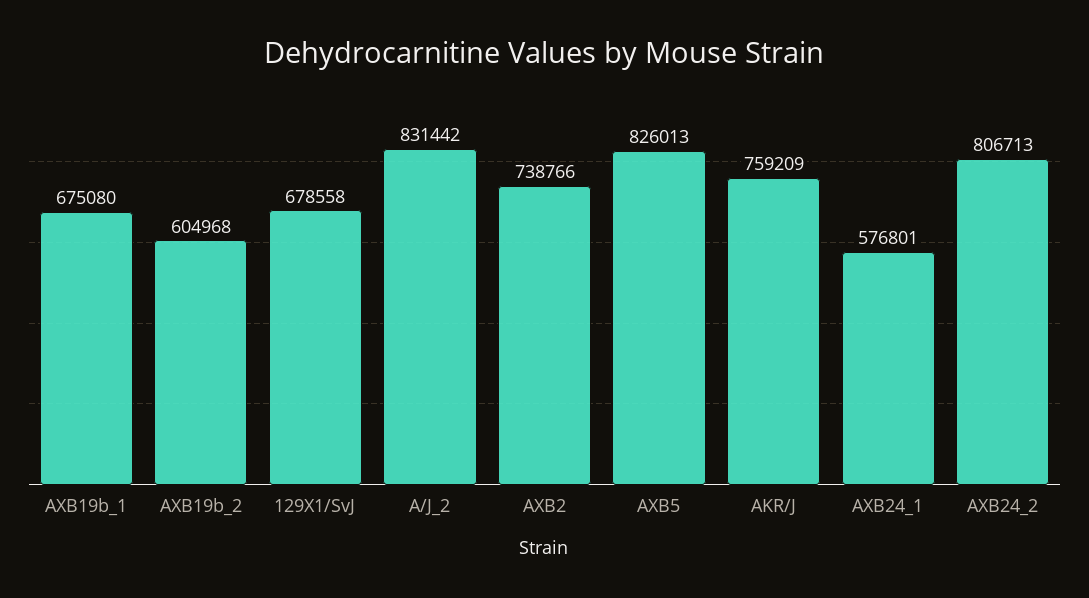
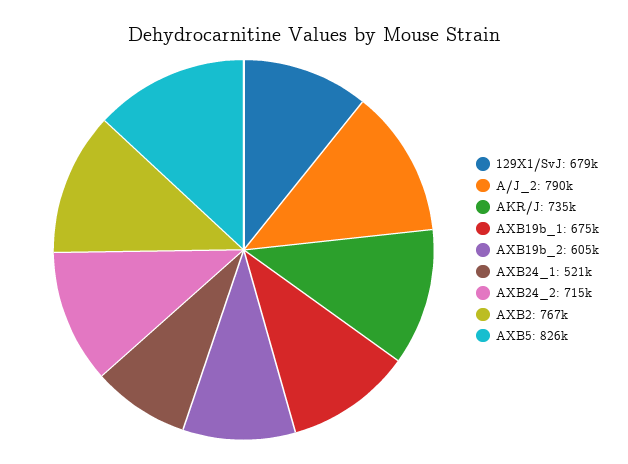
A/J_2: 831442 -> 790000
AXB2: 738766 -> 767000
AKR/J: 759209 -> 735000
AXB24_1: 576801 -> 521000
AXB24_2: 806713 -> 715000

